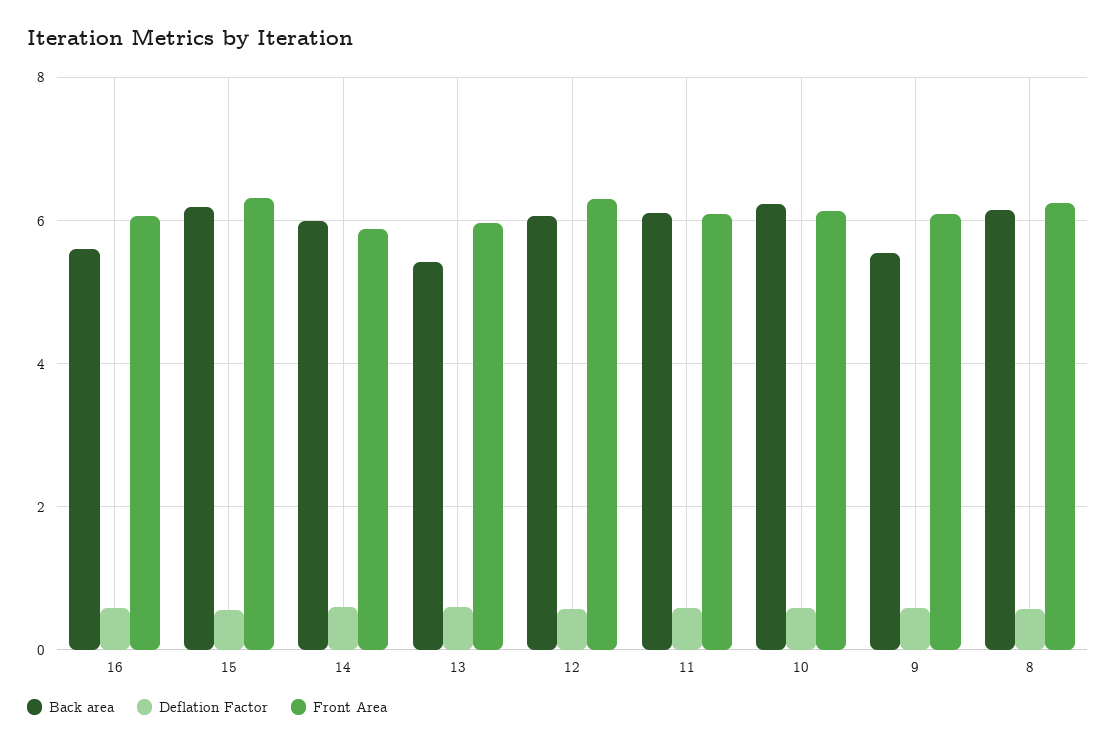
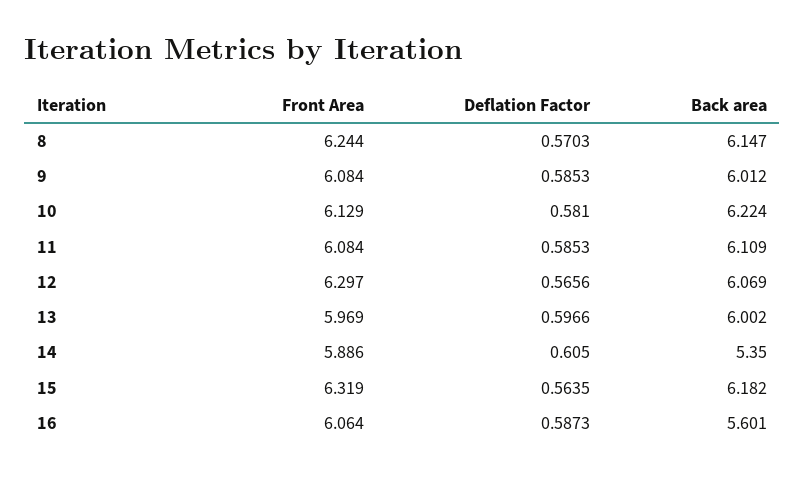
Back area, 14: 6 -> 5.35
Back area, 13: 5.4 -> 6.002
Back area, 9: 5.6 -> 6.012

